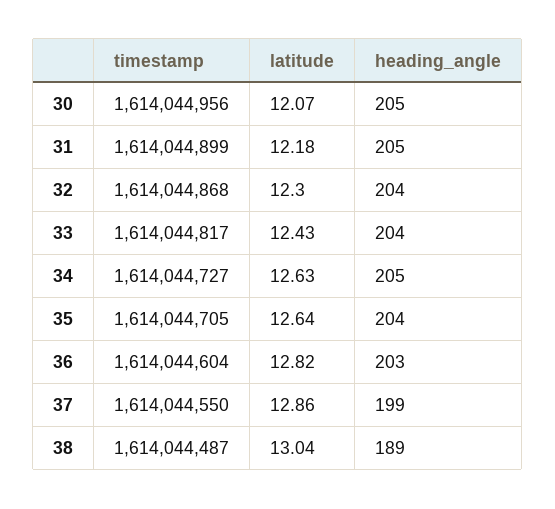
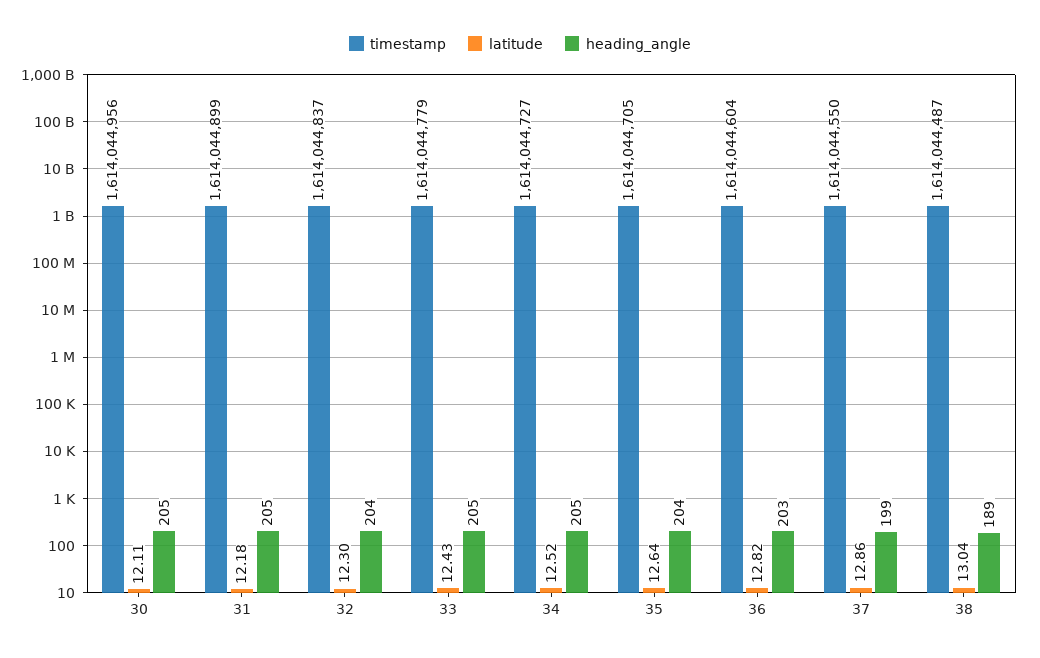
latitude, 30: 12.07 -> 12.11
timestamp, 32: 1614044868 -> 1614044837
timestamp, 33: 1614044817 -> 1614044779
heading_angle, 33: 204 -> 205
latitude, 34: 12.63 -> 12.52

